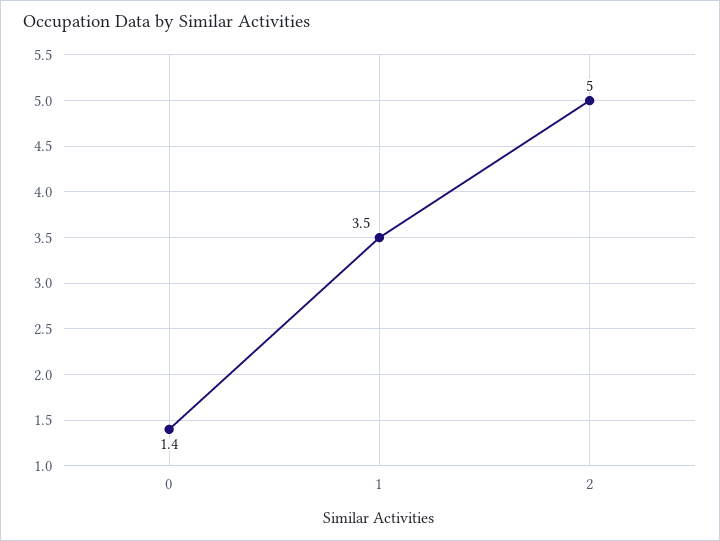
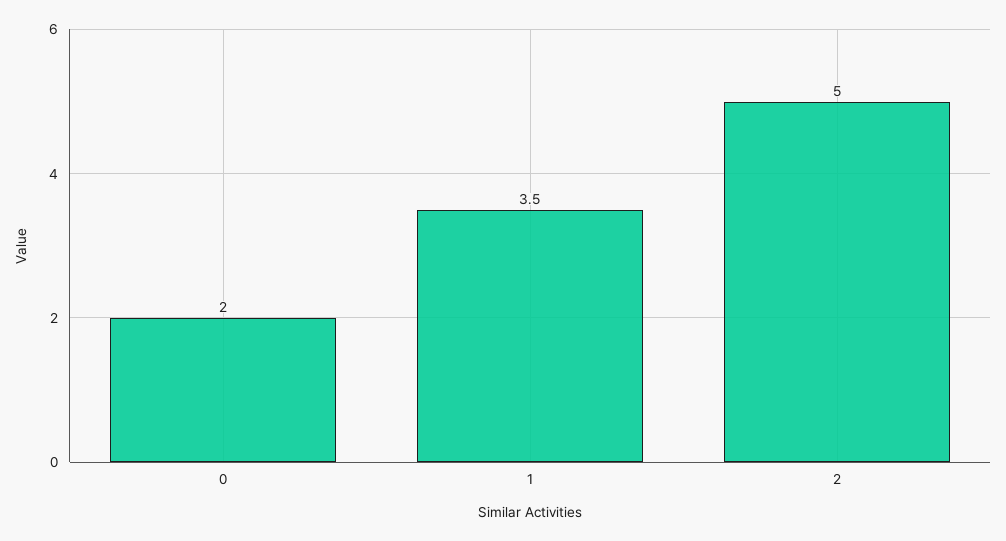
0: 1.4 -> 2

